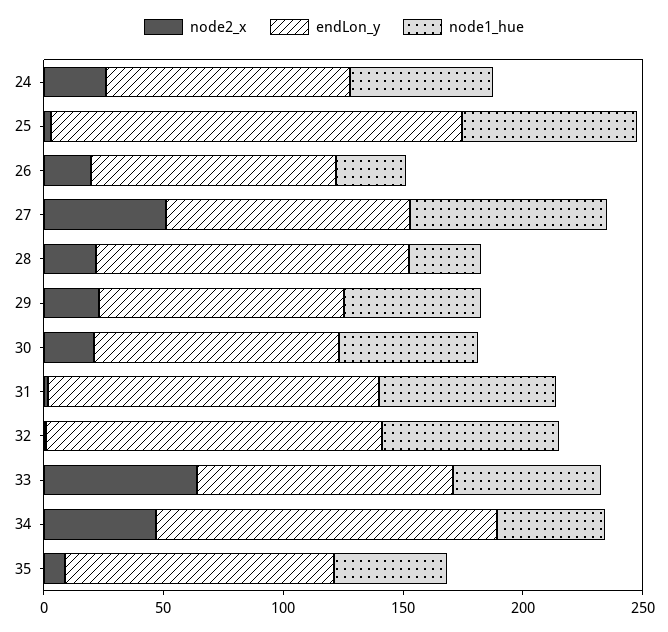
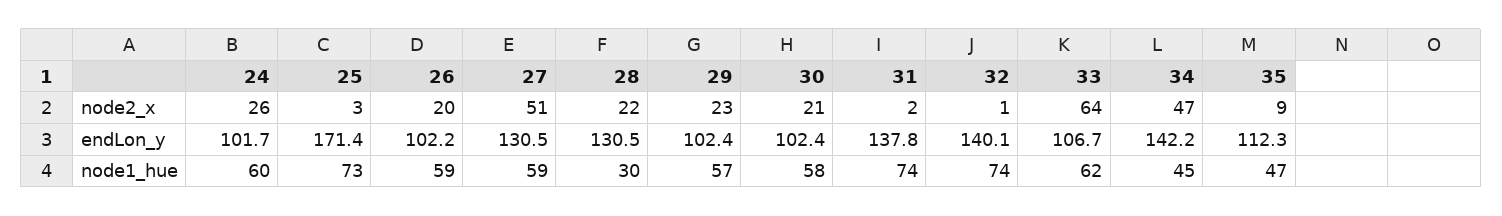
node1_hue, 26: 30 -> 59
endLon_y, 27: 100 -> 130.5
node1_hue, 27: 80 -> 59

